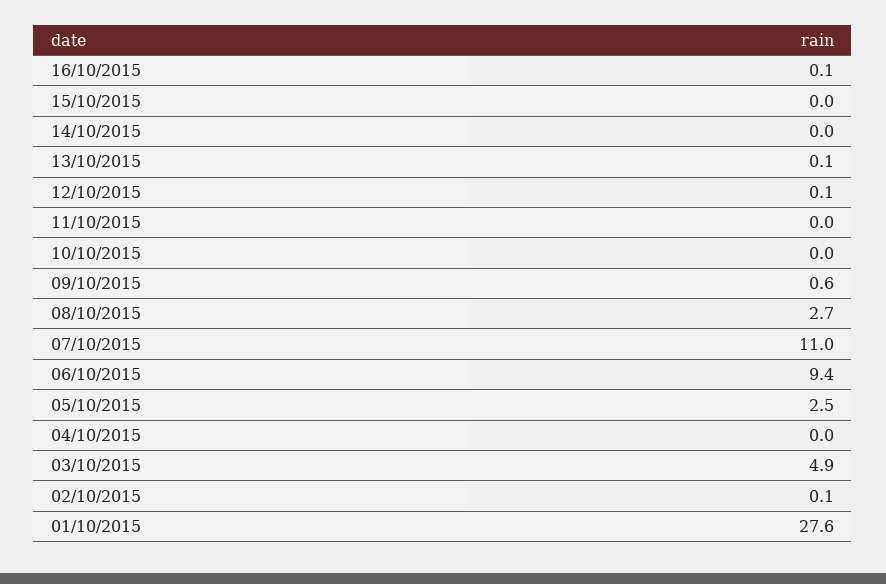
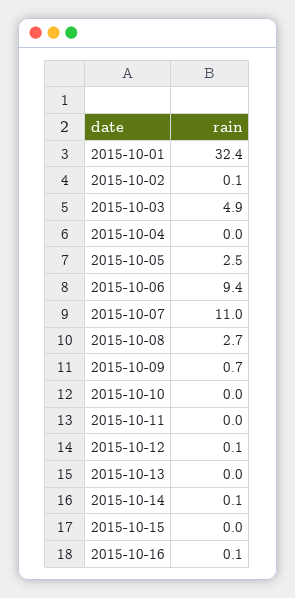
14/10/2015: 0 -> 0.1
13/10/2015: 0.1 -> 0
09/10/2015: 0.6 -> 0.7
01/10/2015: 27.6 -> 32.4

